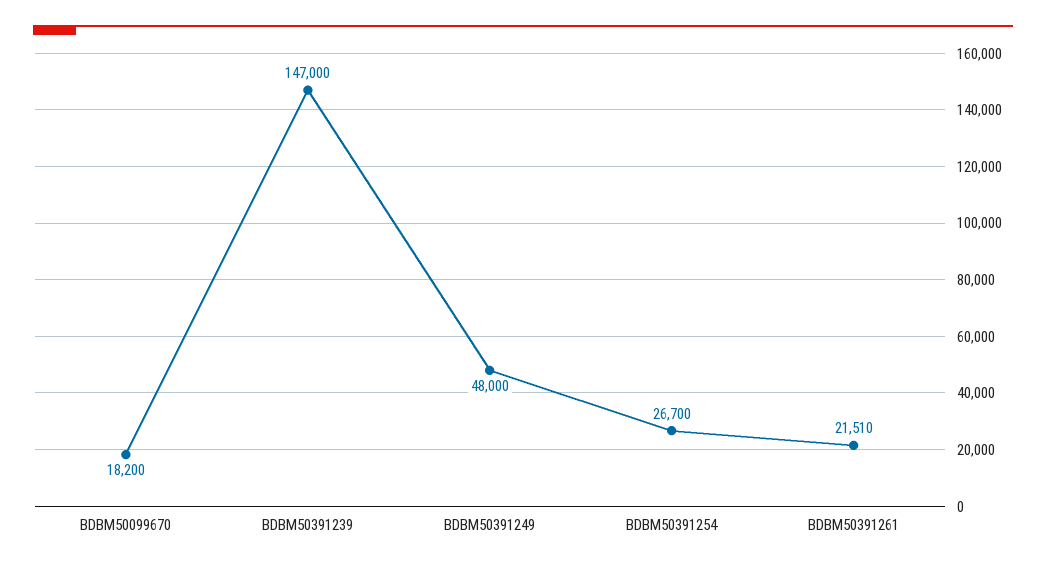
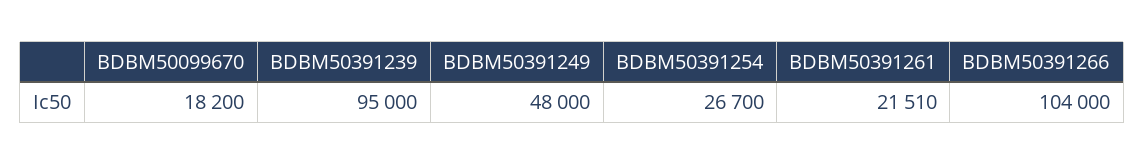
BDBM50391239: 147000 -> 95000
BDBM50391266: none -> 104000

